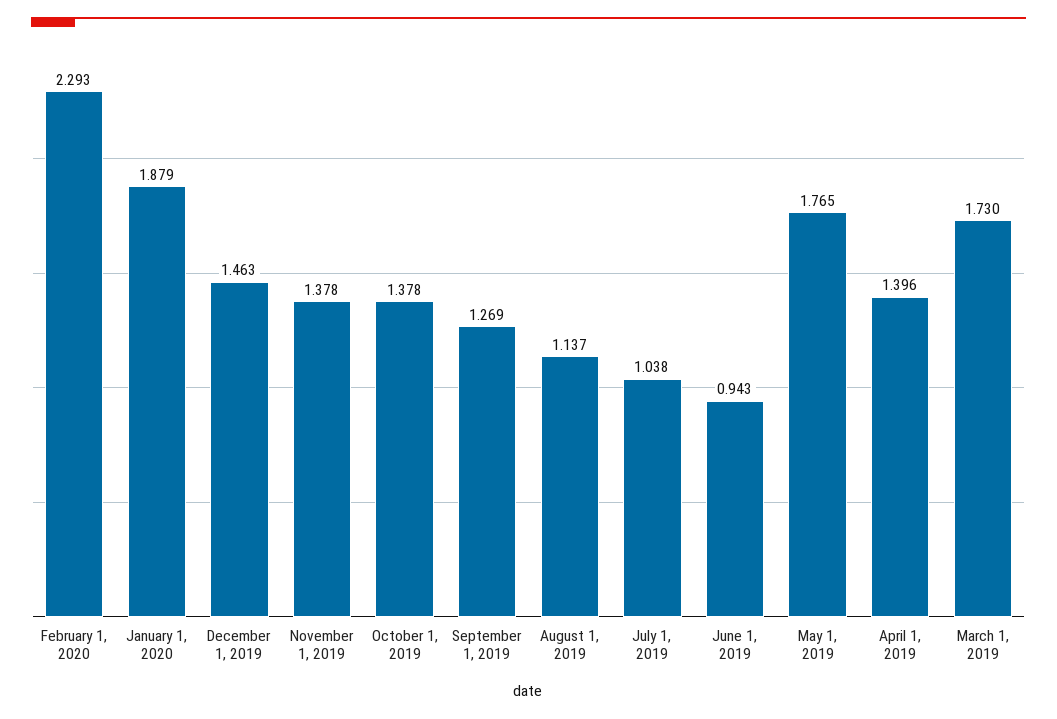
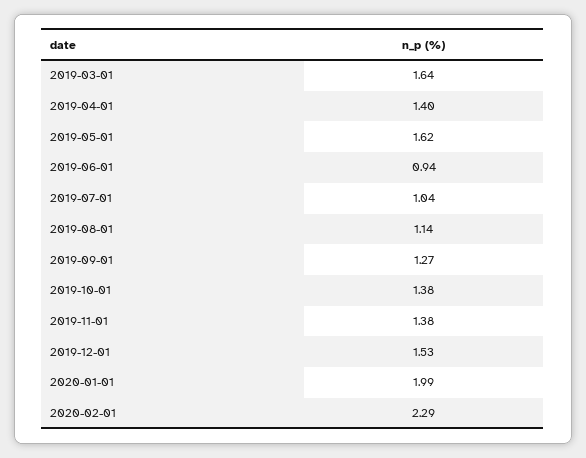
January 1, 2020: 1.879 -> 1.99
December 1, 2019: 1.463 -> 1.53
May 1, 2019: 1.765 -> 1.62
March 1, 2019: 1.73 -> 1.64

